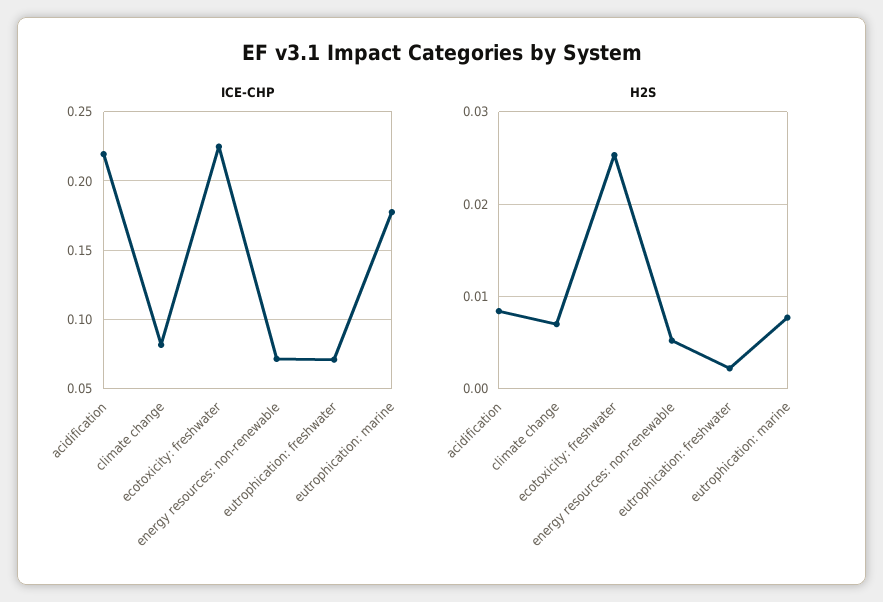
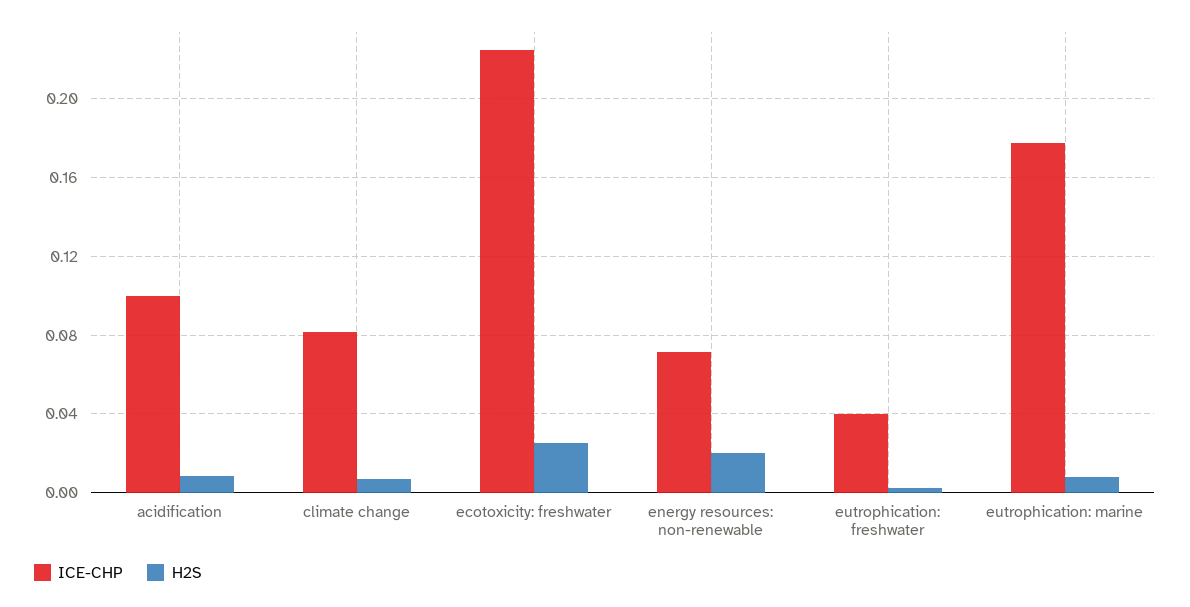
ICE-CHP, acidification: 0.22 -> 0.1
ICE-CHP, eutrophication: freshwater: 0.07 -> 0.04
H2S, energy resources: non-renewable: 0.005 -> 0.02

